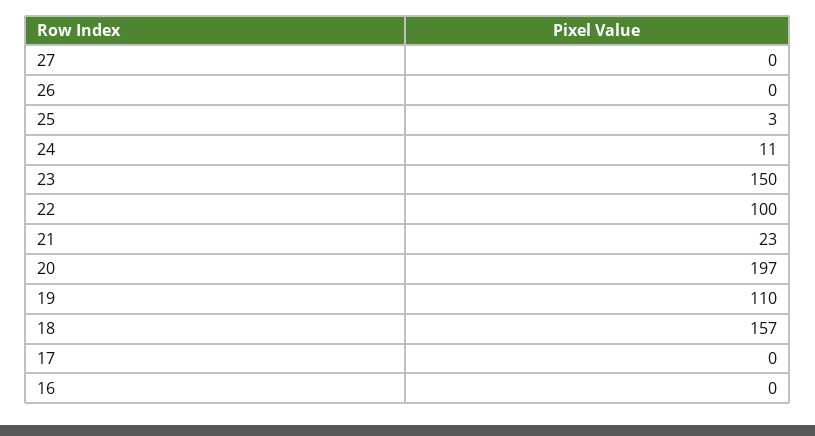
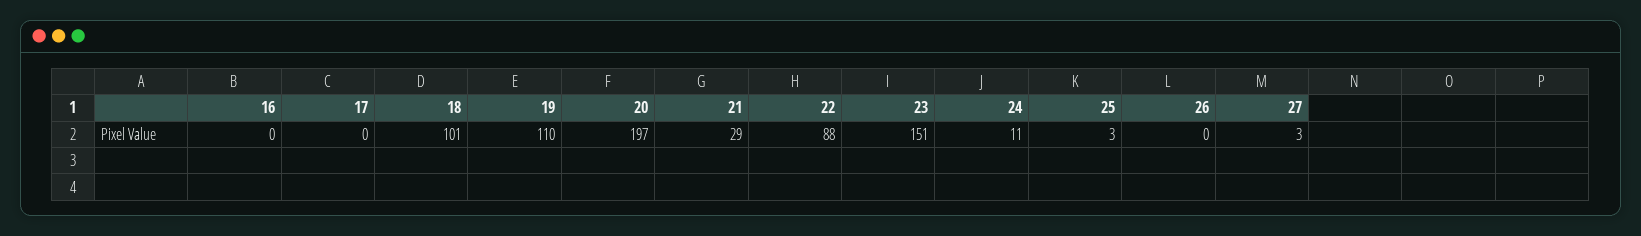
27: 0 -> 3
23: 150 -> 151
22: 100 -> 88
21: 23 -> 29
18: 157 -> 101

